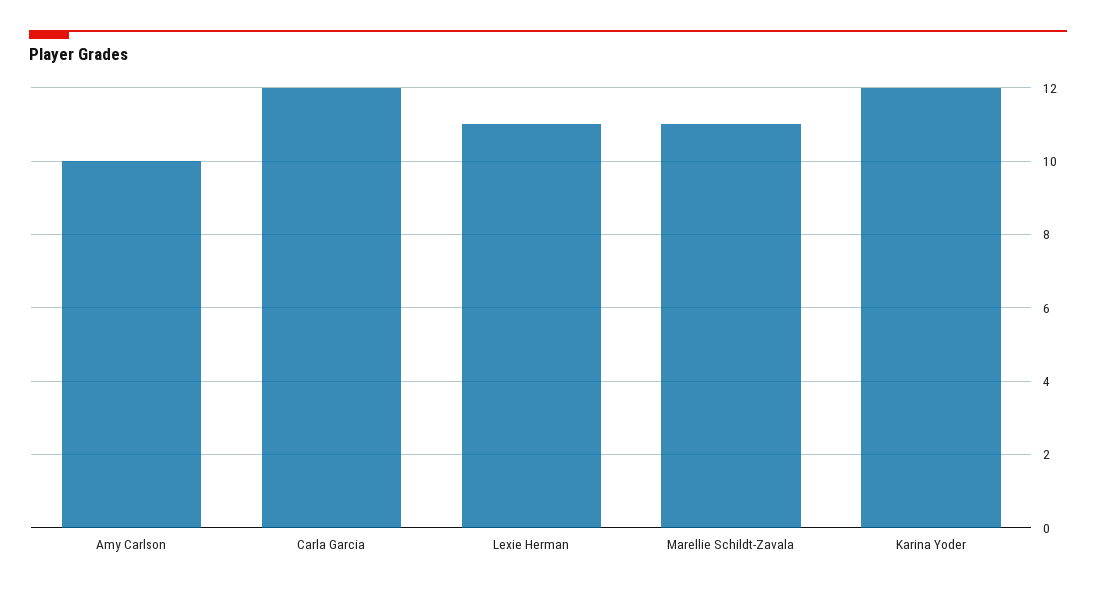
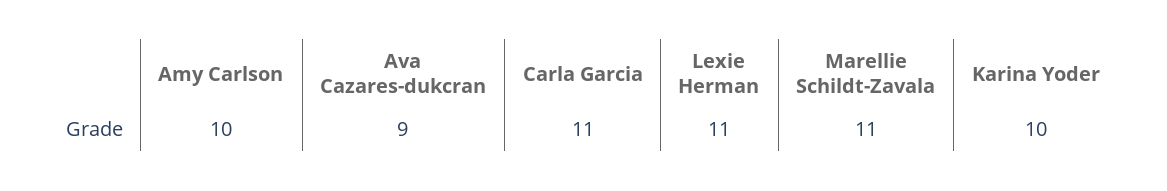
Carla Garcia: 12 -> 11
Karina Yoder: 12 -> 10
Ava Cazares-dukcran: none -> 9

